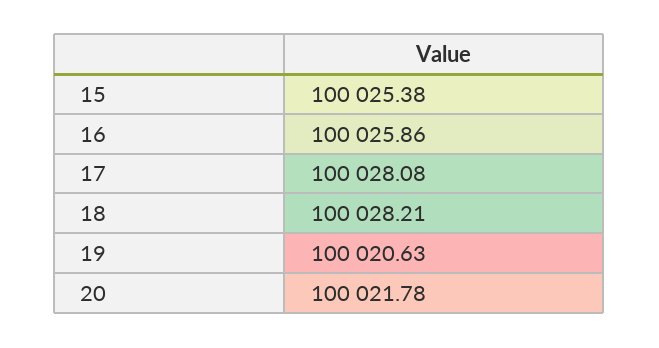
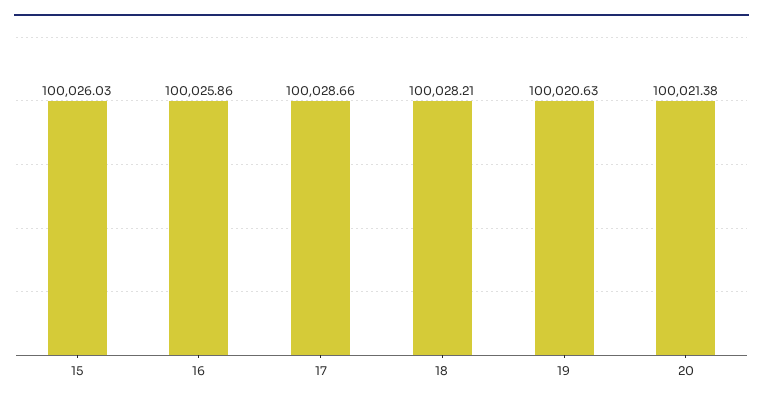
15: 100025.38 -> 100026.03
17: 100028.08 -> 100028.66
20: 100021.78 -> 100021.38

